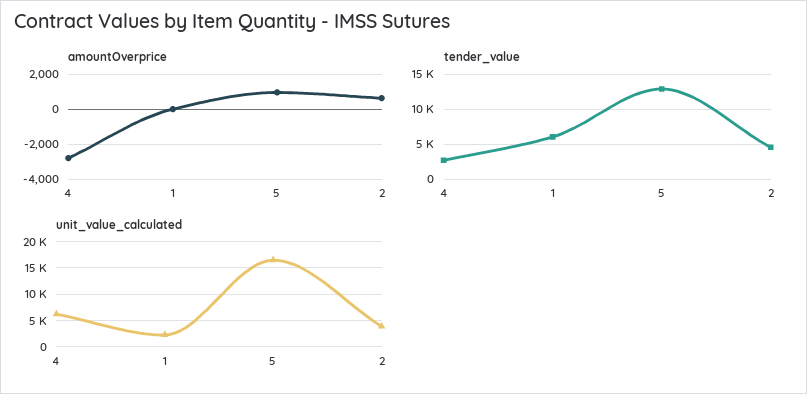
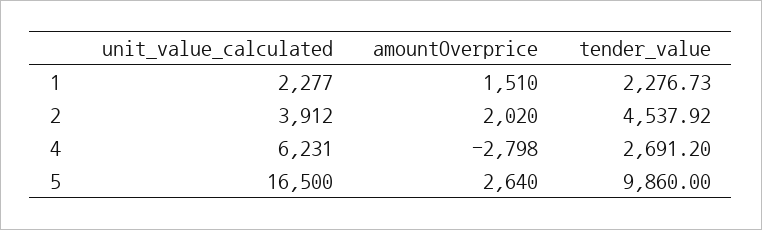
amountOverprice, 1: 0 -> 1510
amountOverprice, 5: 1000 -> 2640
amountOverprice, 2: 500 -> 2020
tender_value, 1: 6000 -> 2276.73
tender_value, 5: 13000 -> 9860

